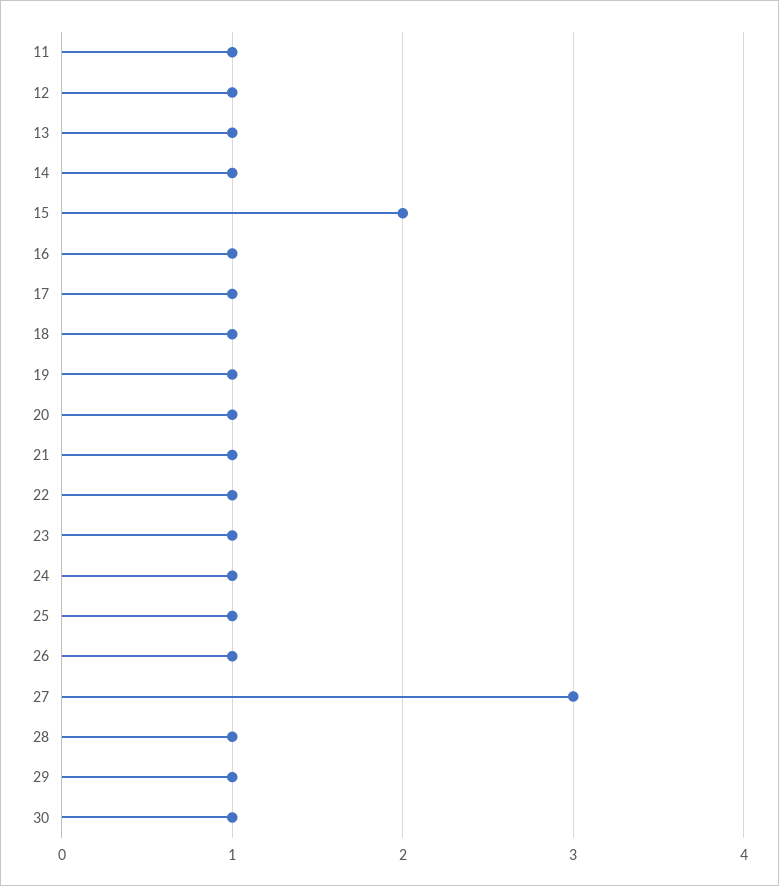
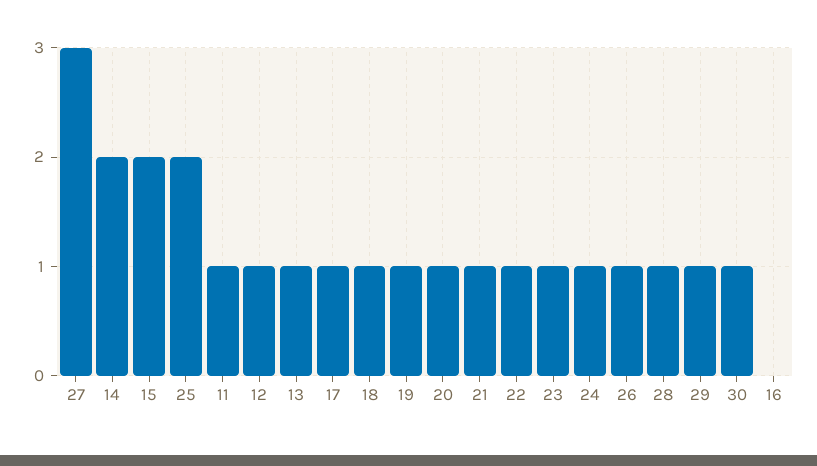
14: 1 -> 2
16: 1 -> 0
25: 1 -> 2

